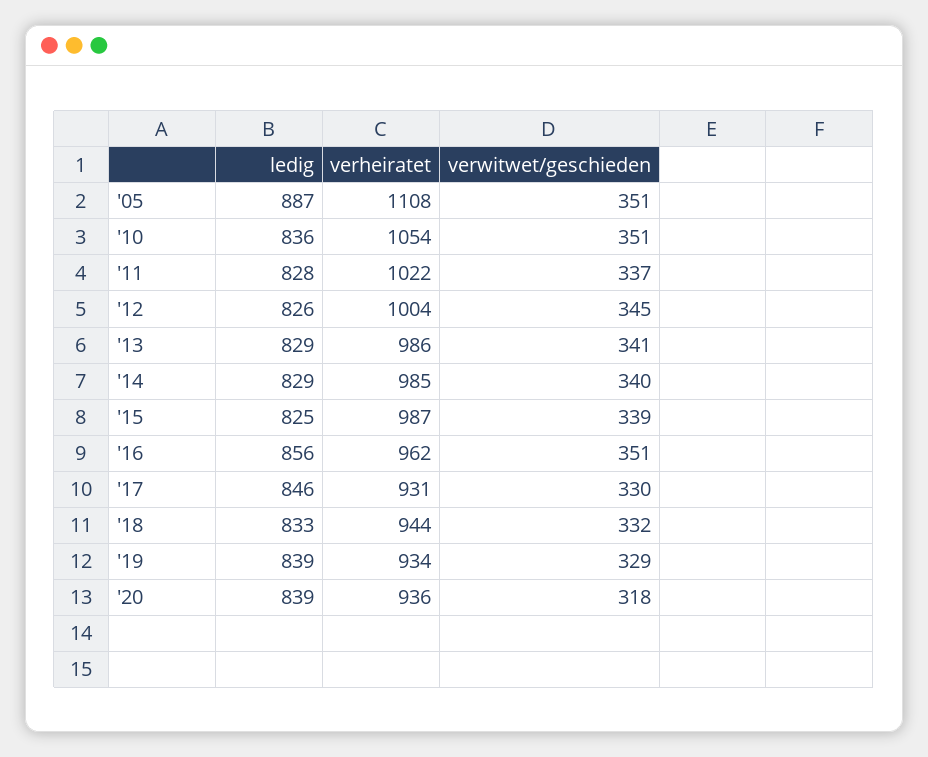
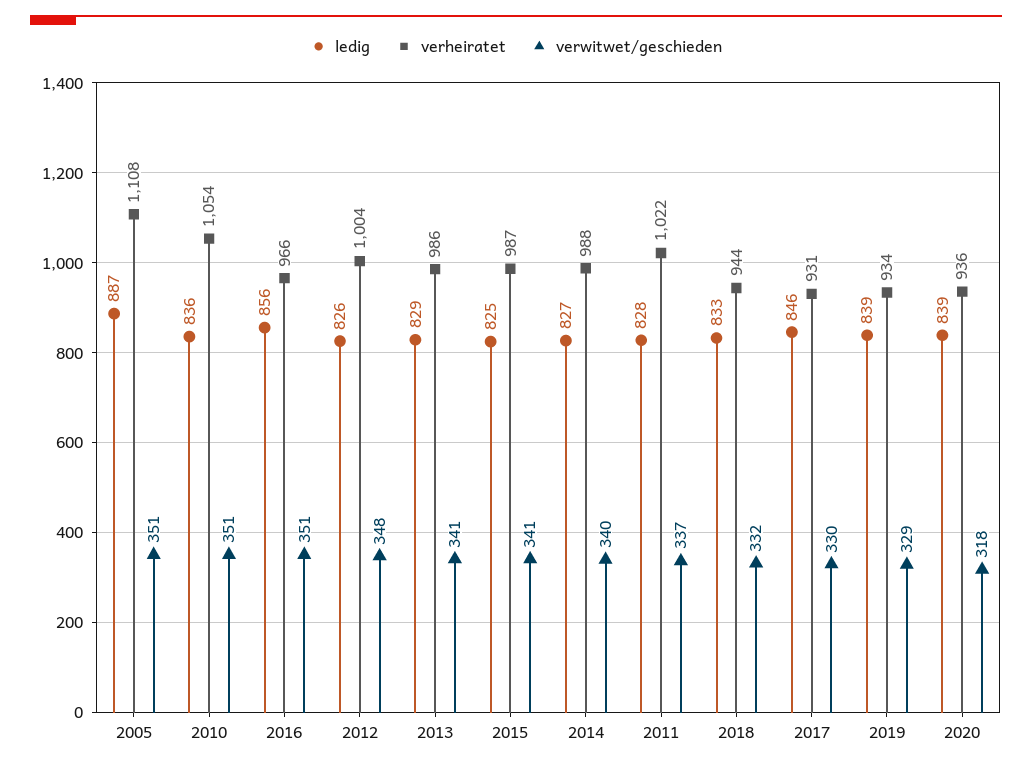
verwitwet/geschieden, '12: 345 -> 348
ledig, '14: 829 -> 827
verheiratet, '14: 985 -> 988
verwitwet/geschieden, '15: 339 -> 341
verheiratet, '16: 962 -> 966

